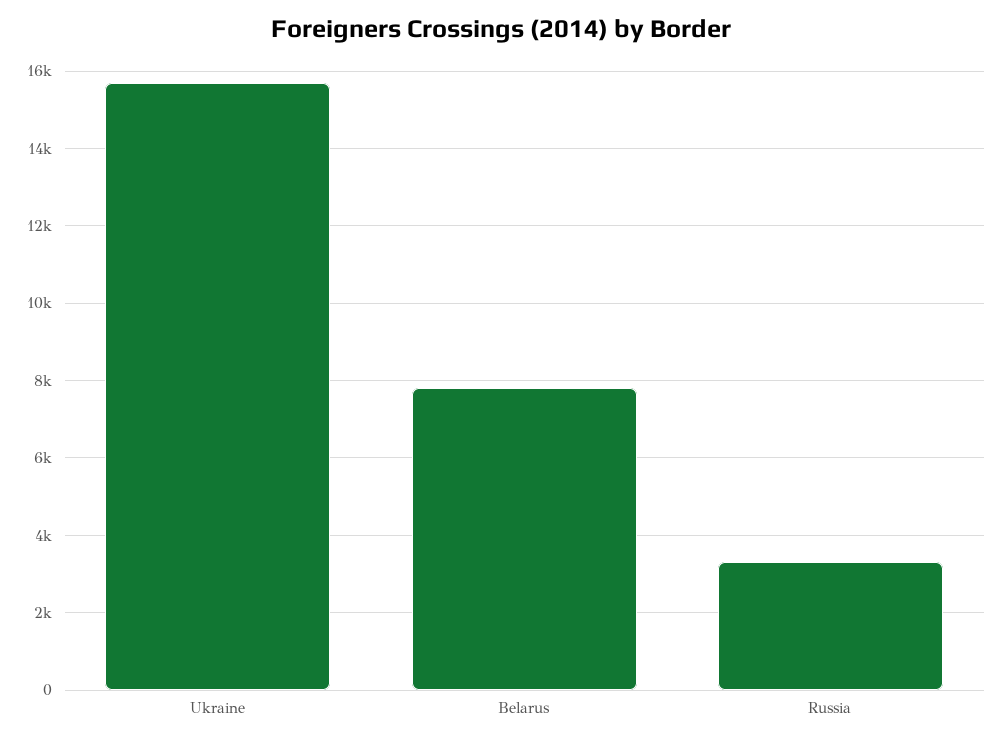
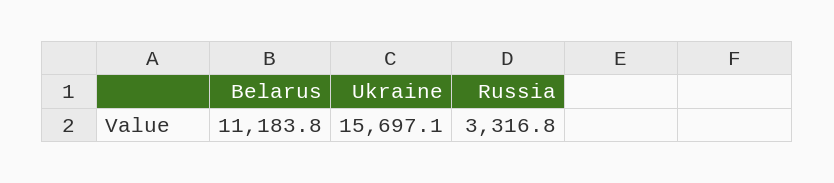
Belarus: 7800 -> 11183.8

